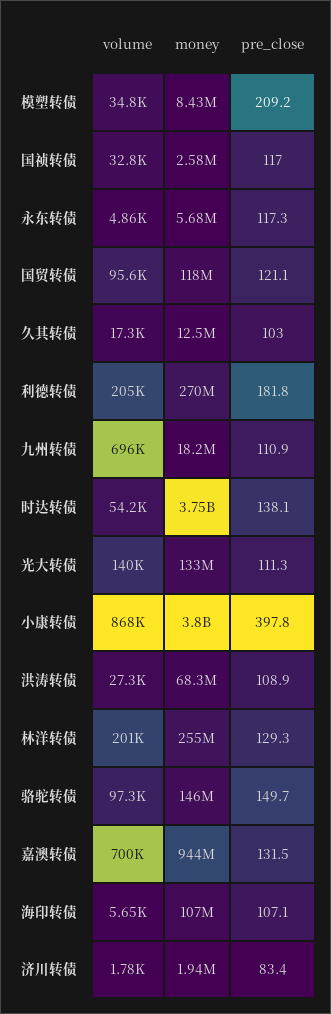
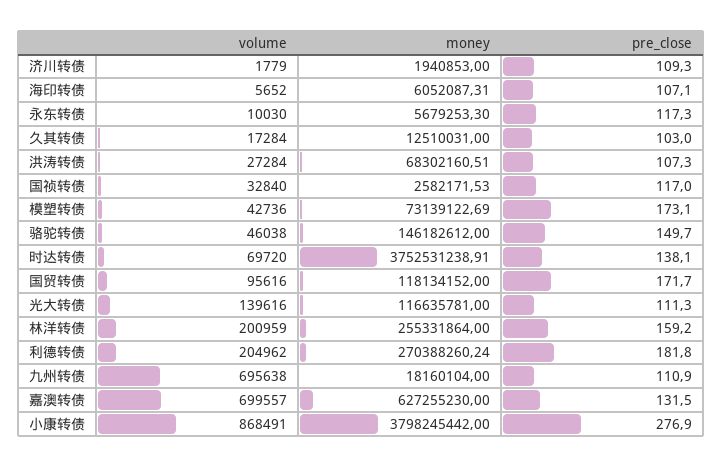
volume, 模塑转债: 34800 -> 42736
money, 模塑转债: 8430000 -> 73139122.69
pre_close, 模塑转债: 209.2 -> 173.1
volume, 永东转债: 4860 -> 10030
pre_close, 国贸转债: 121.1 -> 171.7
volume, 时达转债: 54200 -> 69720
money, 光大转债: 133000000 -> 116635781
pre_close, 小康转债: 397.8 -> 276.9
pre_close, 洪涛转债: 108.9 -> 107.3
pre_close, 林洋转债: 129.3 -> 159.2
volume, 骆驼转债: 97300 -> 46038
money, 嘉澳转债: 944000000 -> 627255230
money, 海印转债: 107000000 -> 6052087.31
pre_close, 济川转债: 83.4 -> 109.3

